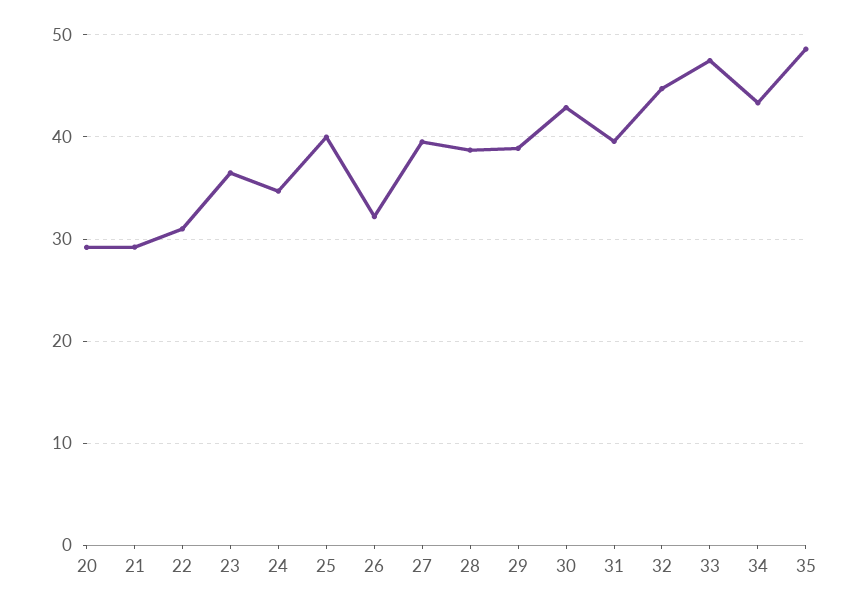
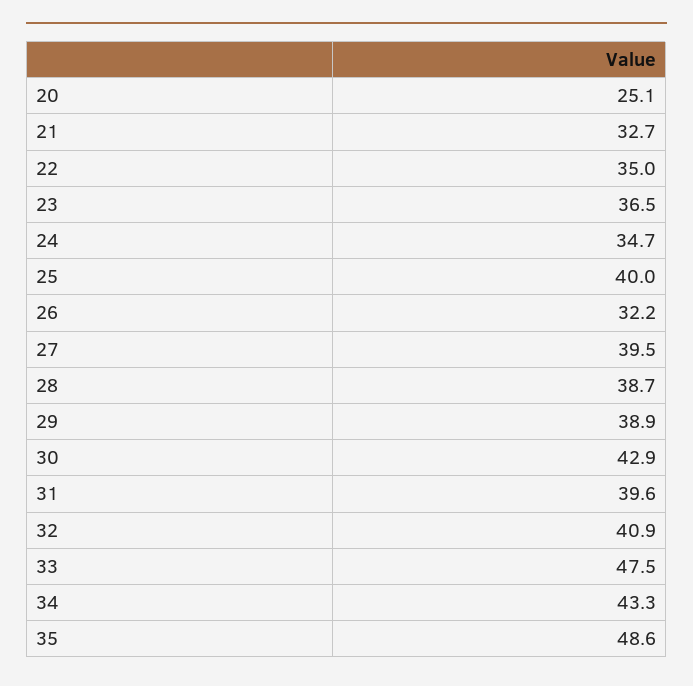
20: 29 -> 25.1
21: 29 -> 32.7
22: 31 -> 35
32: 45 -> 40.9

